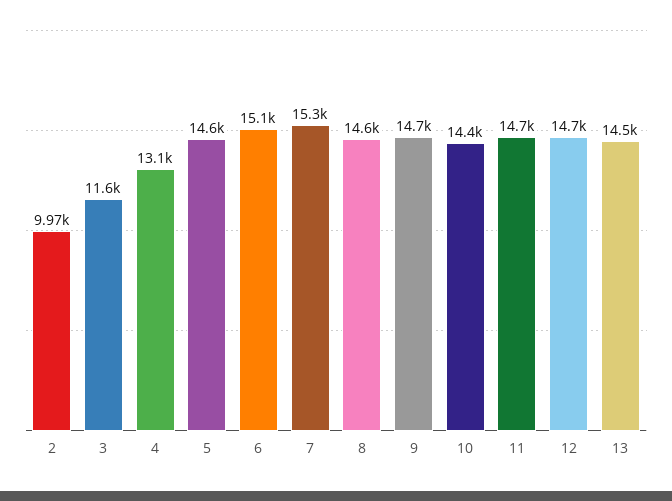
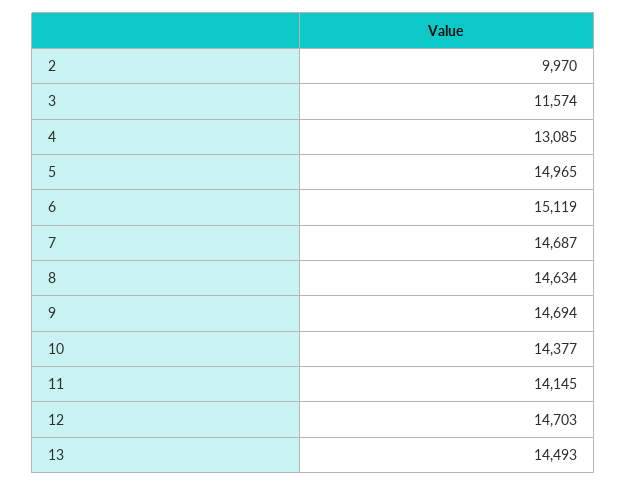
5: 14600 -> 14965
7: 15300 -> 14687
11: 14700 -> 14145

